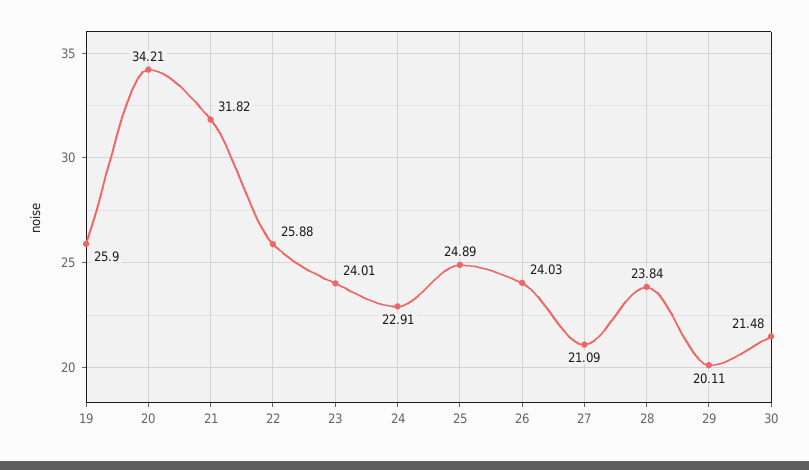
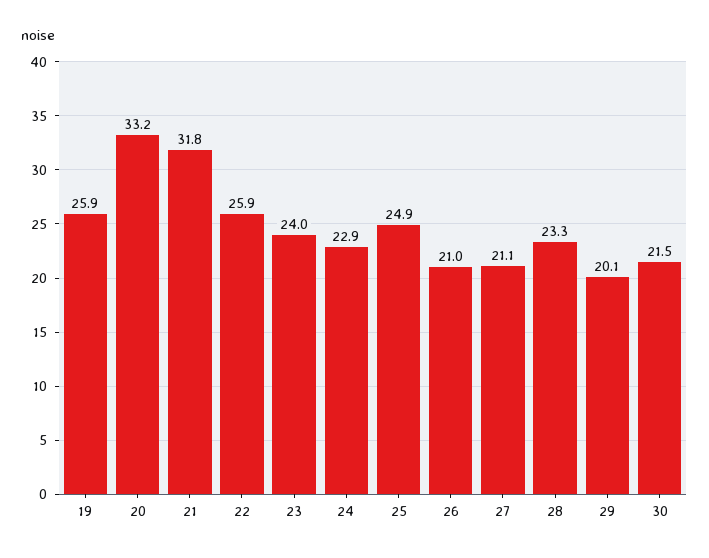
20: 34.21 -> 33.2
26: 24.03 -> 21
28: 23.84 -> 23.3

